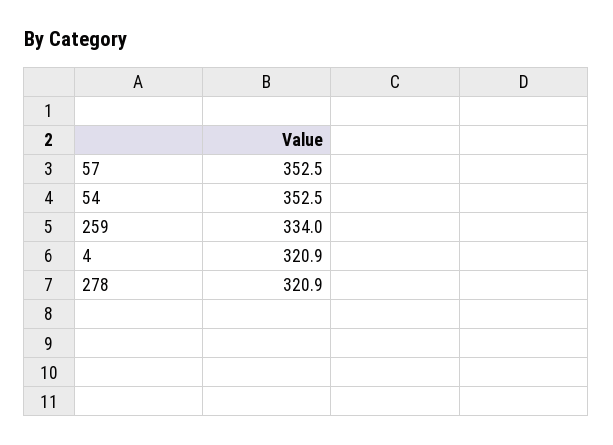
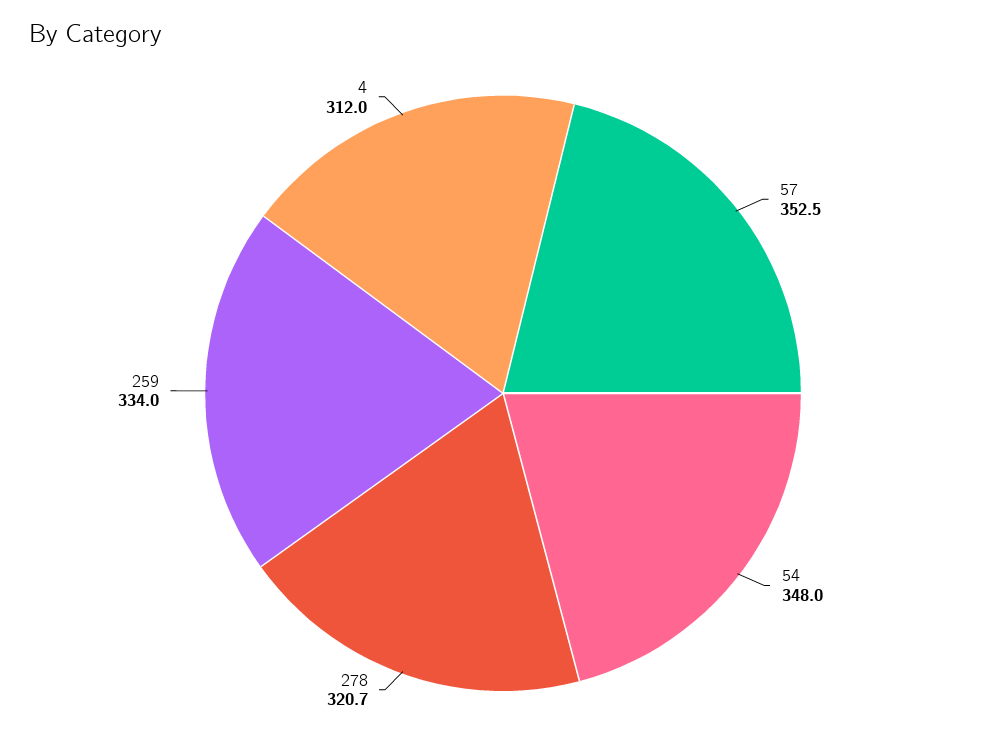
54: 352.5 -> 348
4: 320.9 -> 312
278: 320.9 -> 320.7

